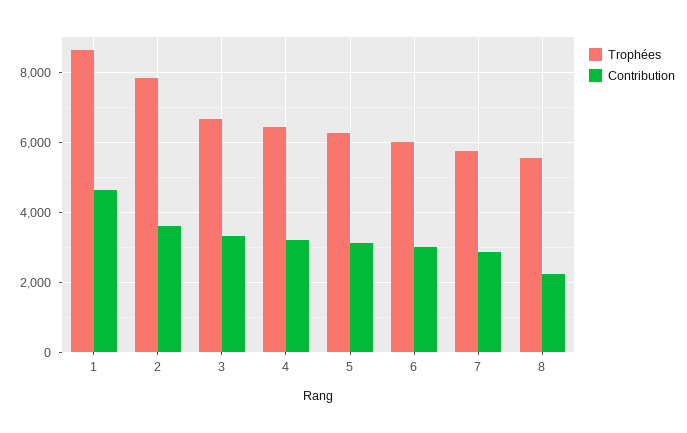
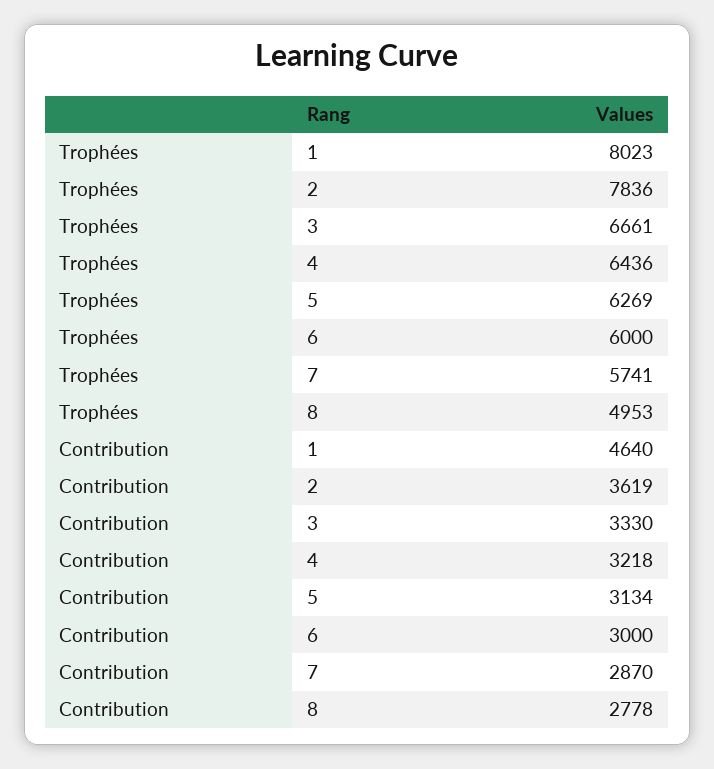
Trophées, 1: 8600 -> 8023
Trophées, 8: 5600 -> 4953
Contribution, 8: 2200 -> 2778

